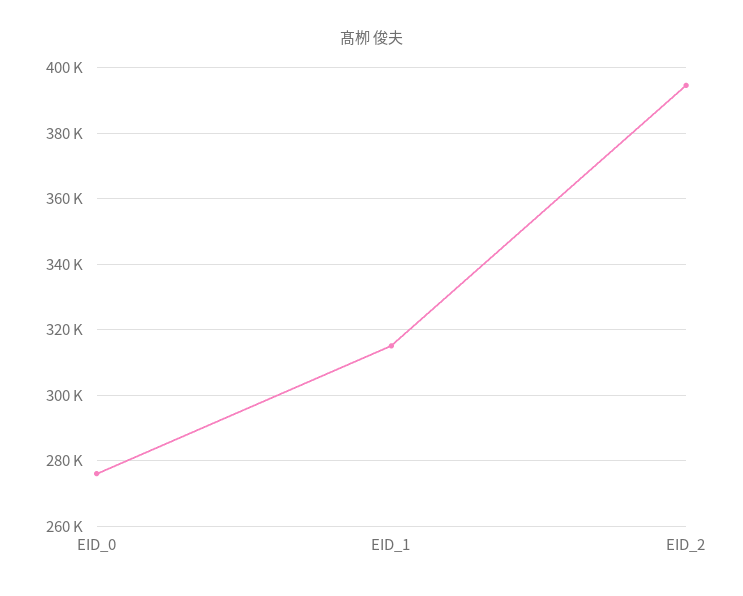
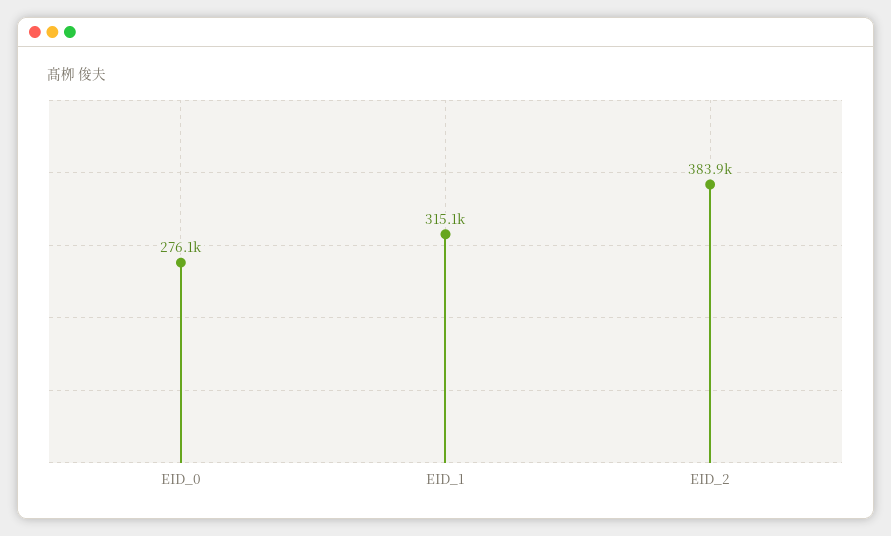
EID_2: 394000 -> 383900

